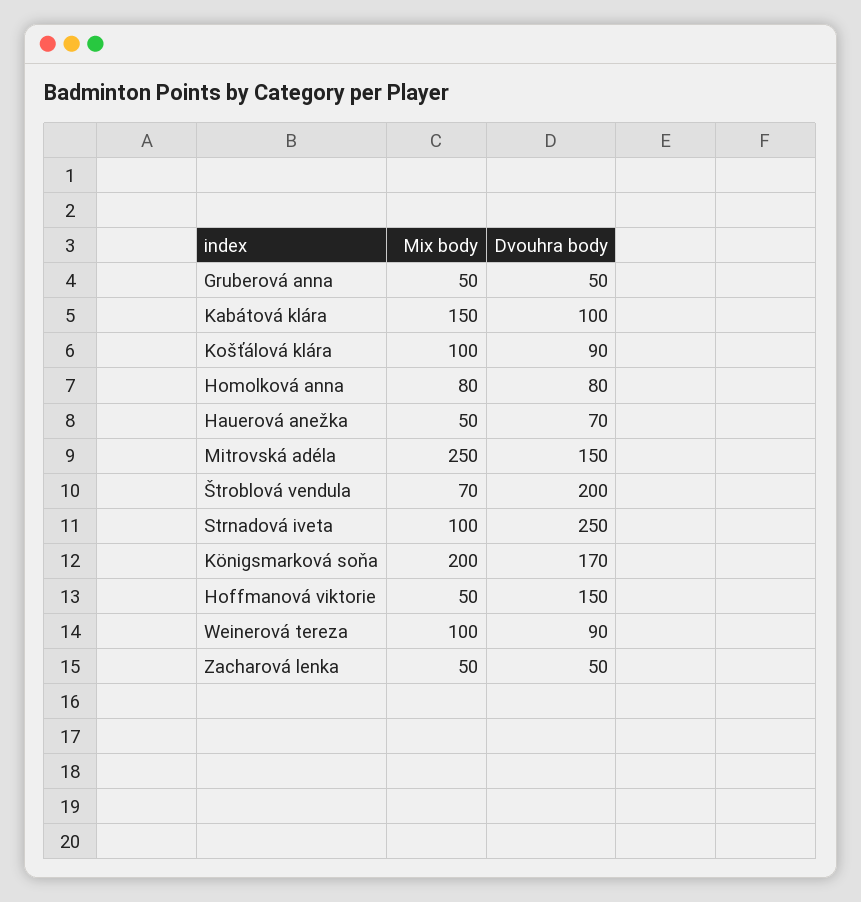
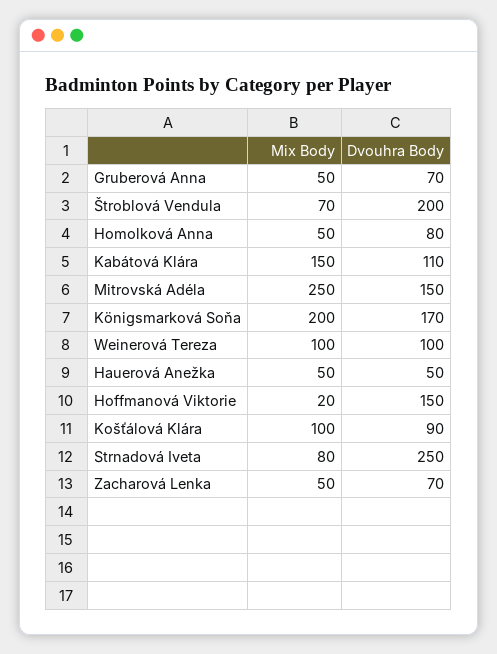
Dvouhra body, Gruberová anna: 50 -> 70
Dvouhra body, Kabátová klára: 100 -> 110
Mix body, Homolková anna: 80 -> 50
Dvouhra body, Hauerová anežka: 70 -> 50
Mix body, Strnadová iveta: 100 -> 80
Mix body, Hoffmanová viktorie: 50 -> 20
Dvouhra body, Weinerová tereza: 90 -> 100
Dvouhra body, Zacharová lenka: 50 -> 70

